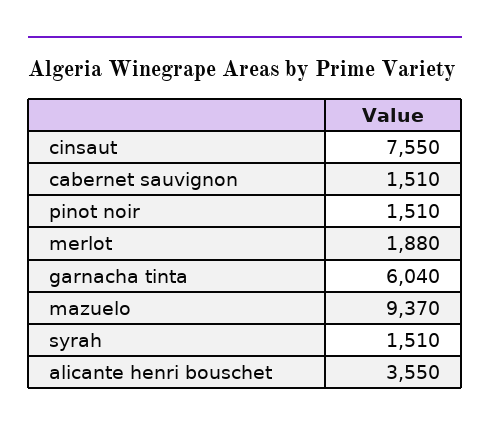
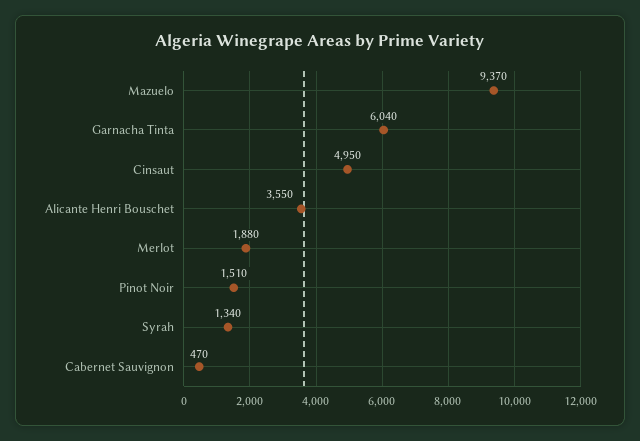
cinsaut: 7550 -> 4950
cabernet sauvignon: 1510 -> 470
syrah: 1510 -> 1340

